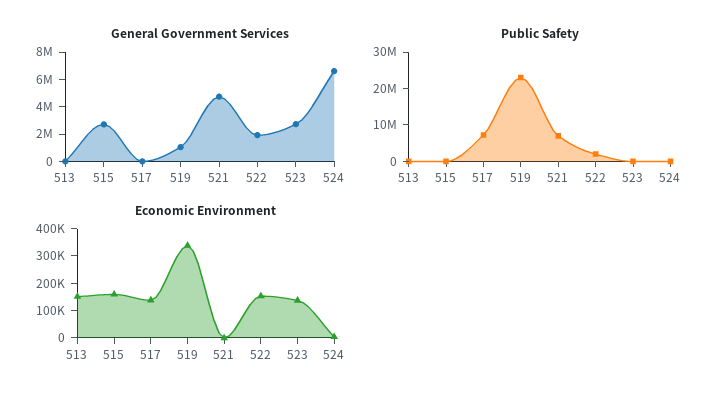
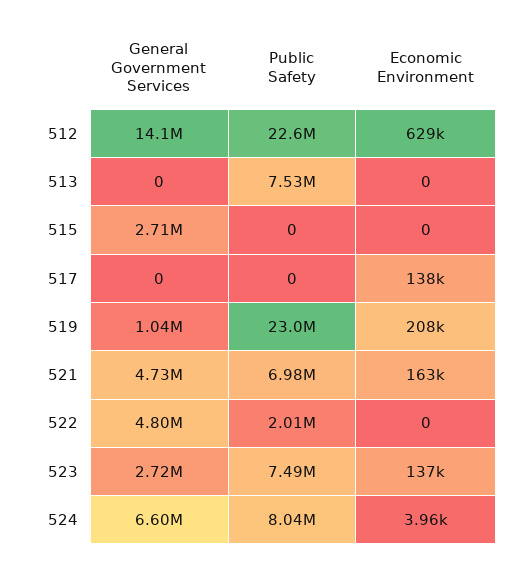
General Government Services, 522: 2000000 -> 4800000
Public Safety, 513: 0 -> 7530000
Public Safety, 517: 7500000 -> 0
Public Safety, 523: 0 -> 7490000
Public Safety, 524: 0 -> 8040000
Economic Environment, 513: 150000 -> 0
Economic Environment, 515: 150000 -> 0
Economic Environment, 519: 350000 -> 208000
Economic Environment, 521: 0 -> 163000
Economic Environment, 522: 150000 -> 0
General Government Services, 512: none -> 14100000
Public Safety, 512: none -> 22600000
Economic Environment, 512: none -> 629000

